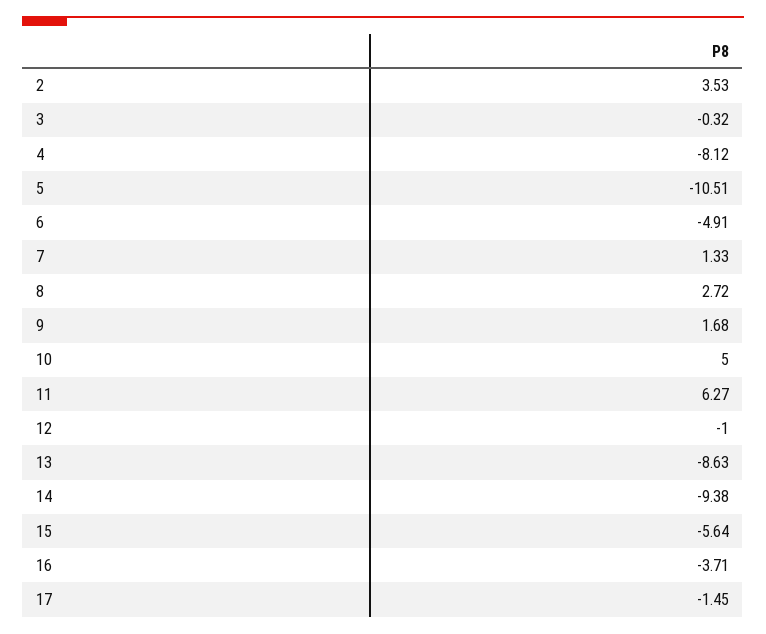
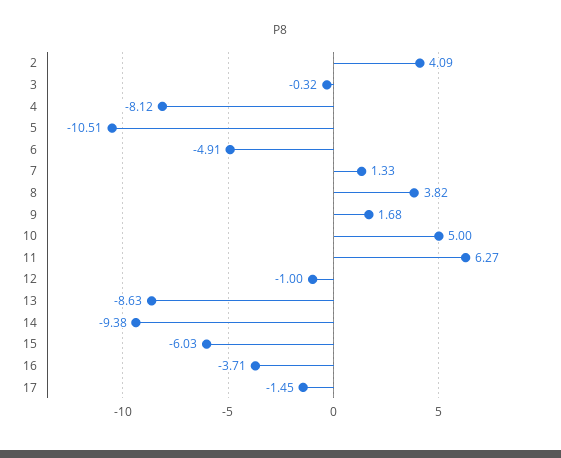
2: 3.53 -> 4.09
8: 2.72 -> 3.82
15: -5.64 -> -6.03

